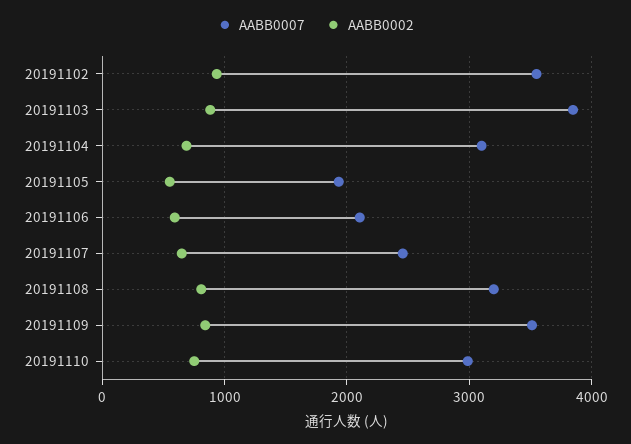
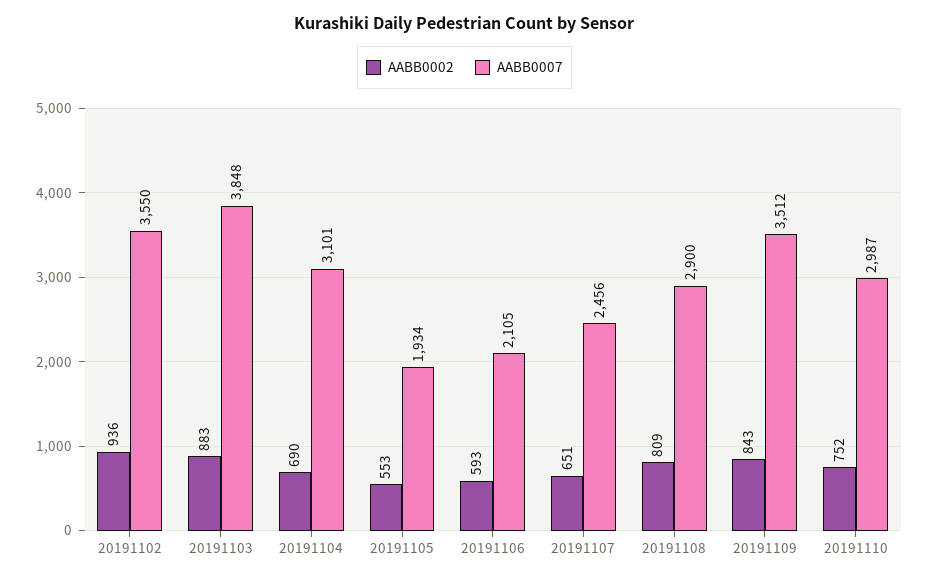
AABB0007, 20191108: 3200 -> 2900

